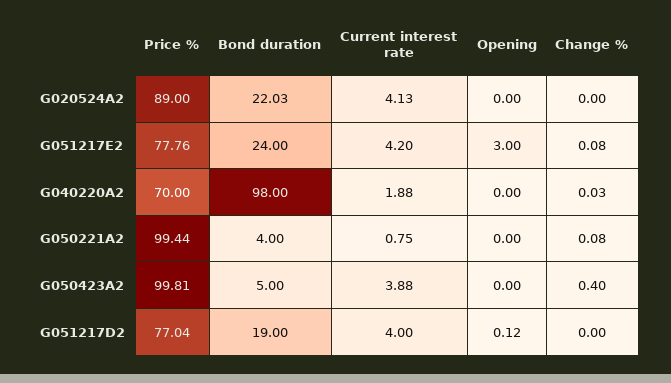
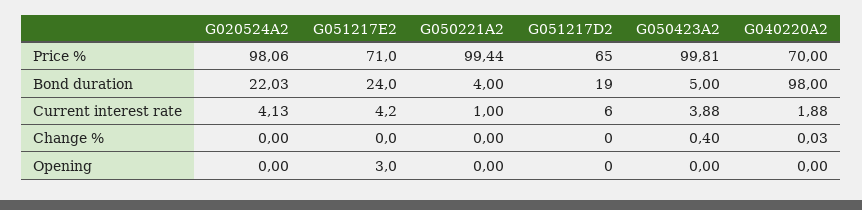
Price %, G020524A2: 89 -> 98.06
Price %, G051217E2: 77.76 -> 71
Change %, G051217E2: 0.08 -> 0
Current interest rate, G050221A2: 0.75 -> 1
Change %, G050221A2: 0.08 -> 0
Price %, G051217D2: 77.04 -> 65
Current interest rate, G051217D2: 4 -> 6
Opening, G051217D2: 0.12 -> 0

